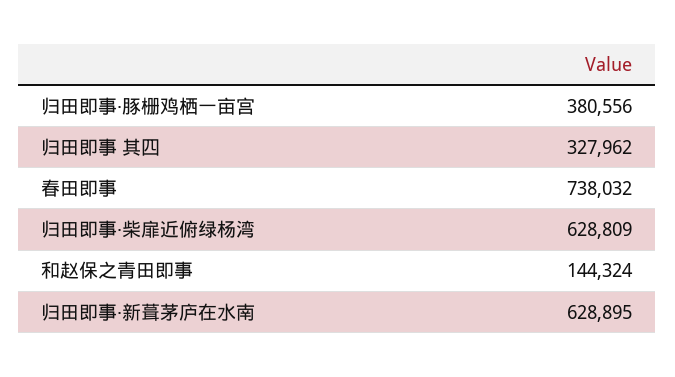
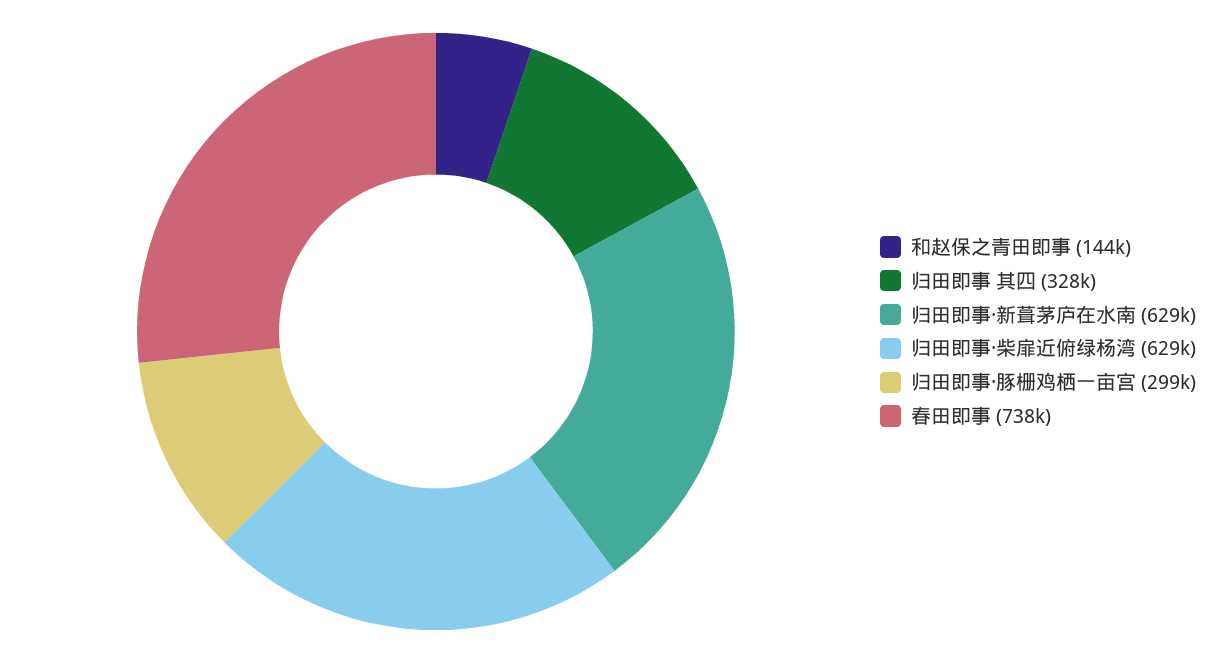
归田即事·豚栅鸡栖一亩宫: 380556 -> 299000

